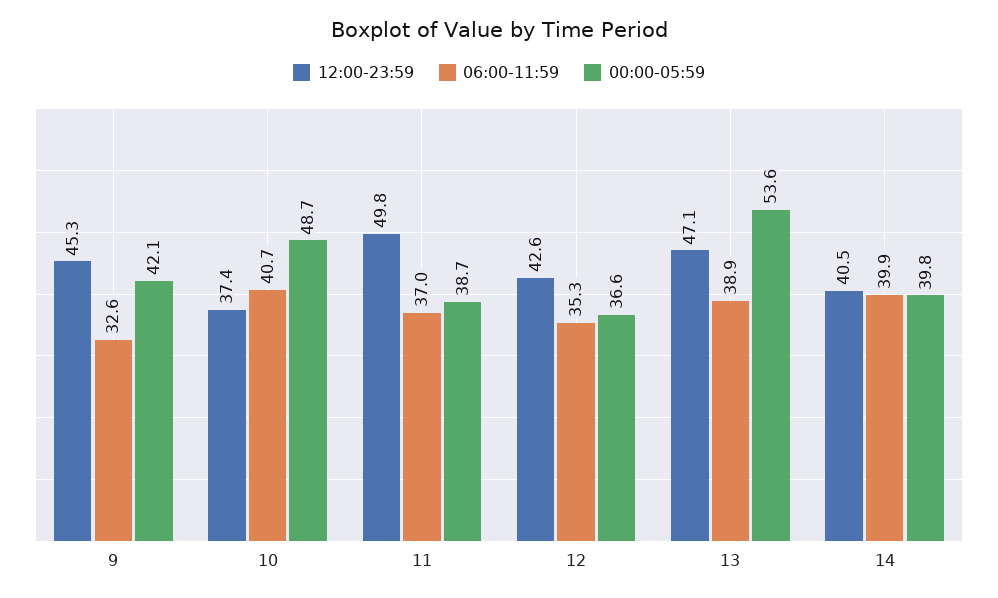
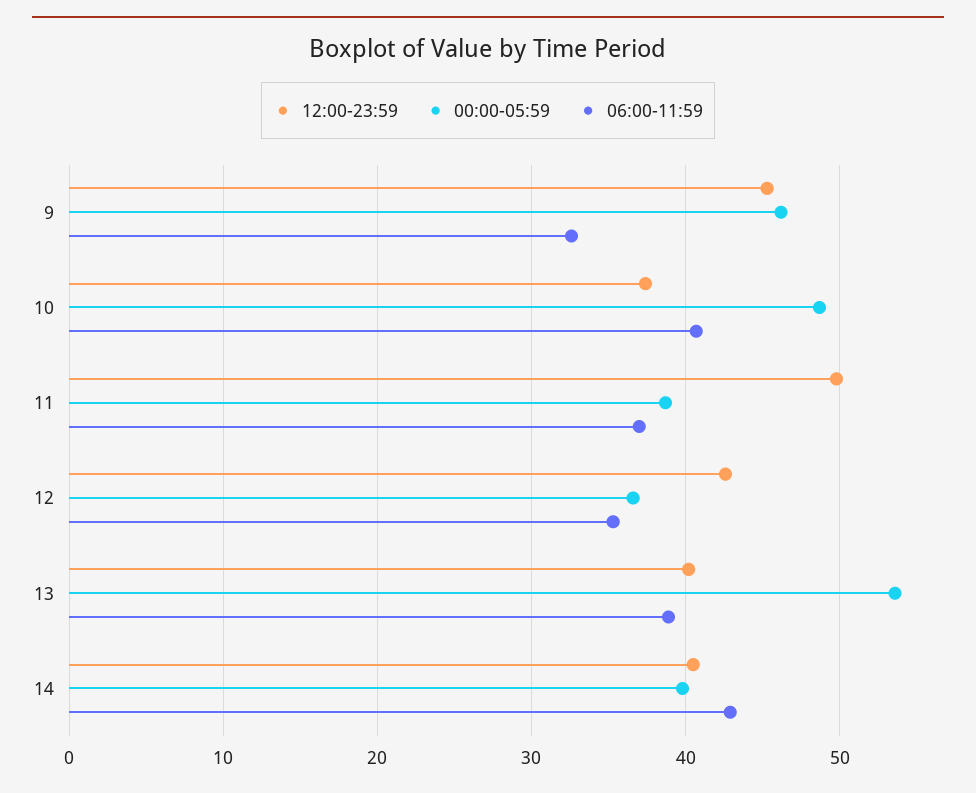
00:00-05:59, 9: 42.1 -> 46
12:00-23:59, 13: 47.1 -> 40
06:00-11:59, 14: 39.9 -> 43

